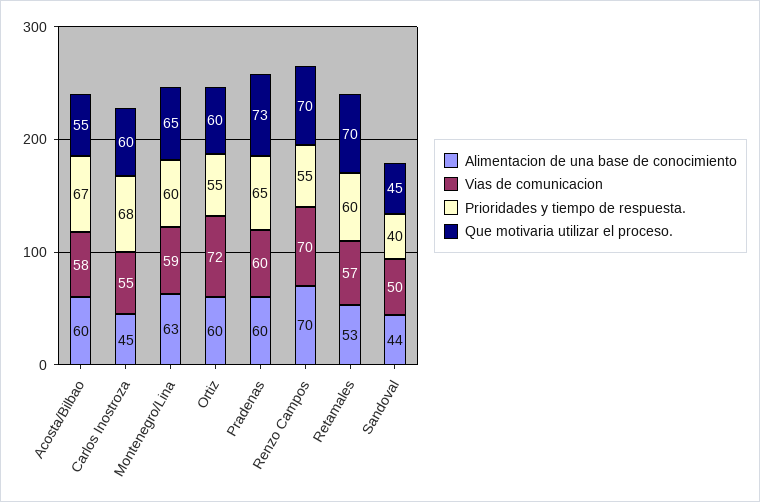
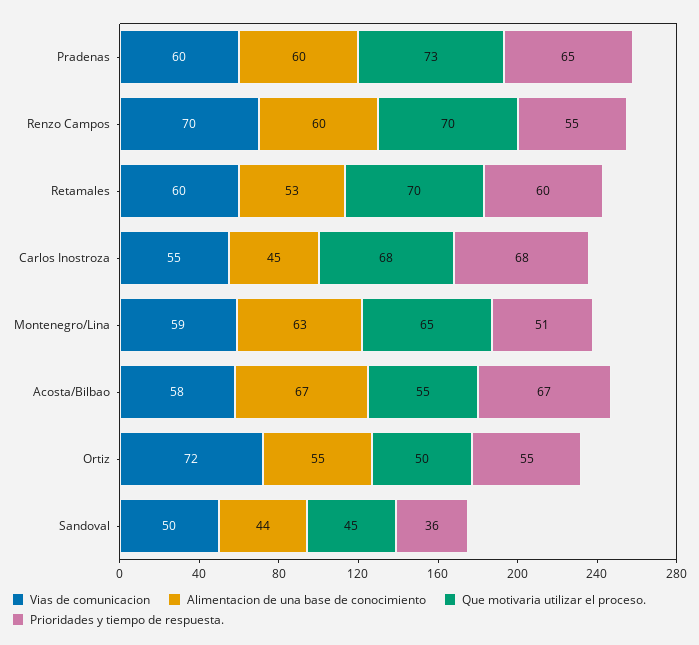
Alimentacion de una base de conocimiento, Acosta/Bilbao: 60 -> 67
Que motivaria utilizar el proceso., Carlos Inostroza: 60 -> 68
Prioridades y tiempo de respuesta., Montenegro/Lina: 60 -> 51
Alimentacion de una base de conocimiento, Ortiz: 60 -> 55
Que motivaria utilizar el proceso., Ortiz: 60 -> 50
Alimentacion de una base de conocimiento, Renzo Campos: 70 -> 60
Vias de comunicacion, Retamales: 57 -> 60
Prioridades y tiempo de respuesta., Sandoval: 40 -> 36

